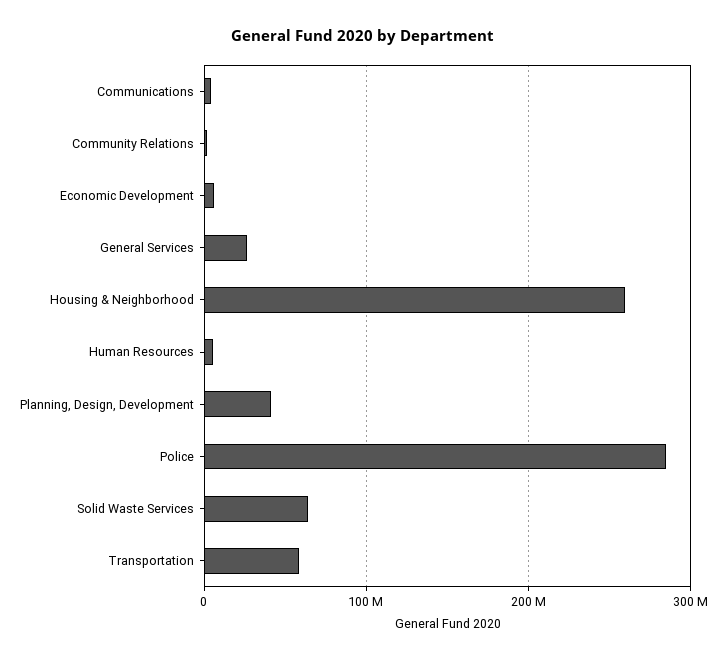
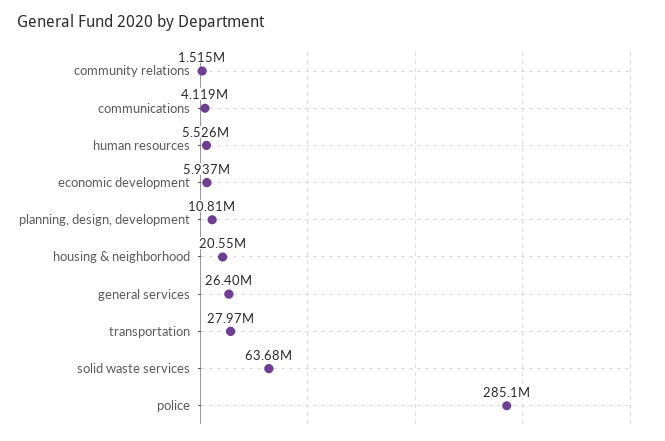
Housing & Neighborhood: 260000000 -> 20550000
Planning, Design, Development: 40000000 -> 10810000
Transportation: 60000000 -> 27970000

